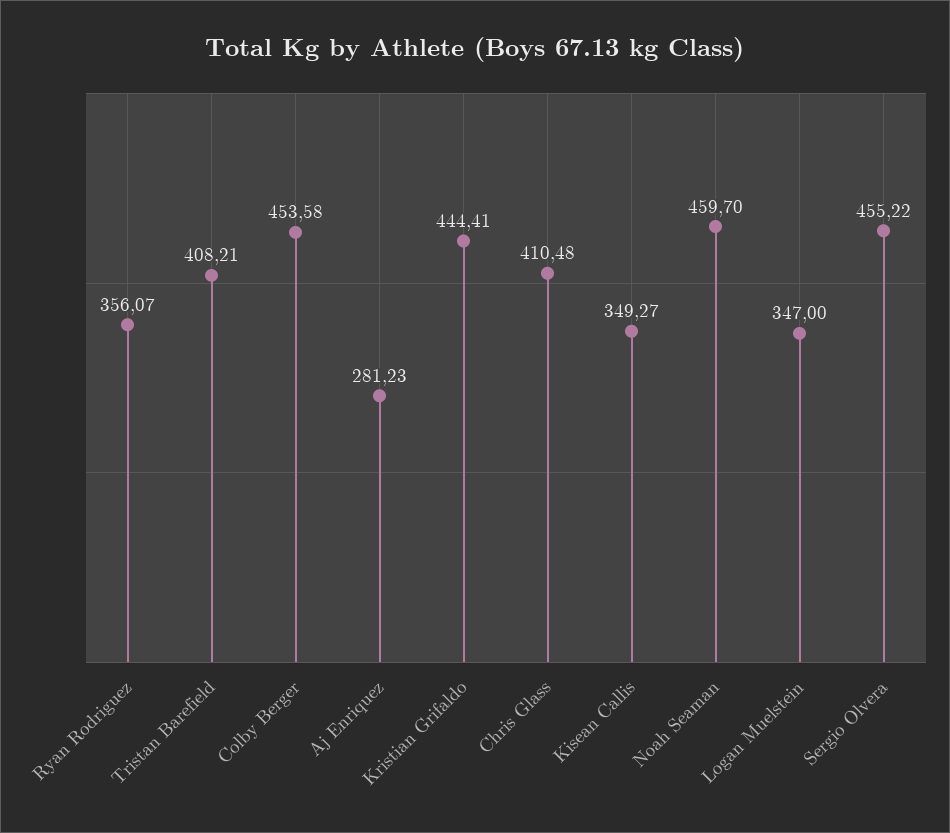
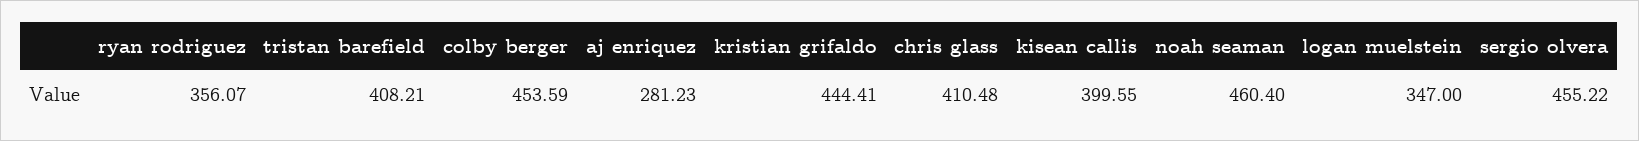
Colby Berger: 453.58 -> 453.59
Kisean Callis: 349.27 -> 399.55
Noah Seaman: 459.7 -> 460.4

